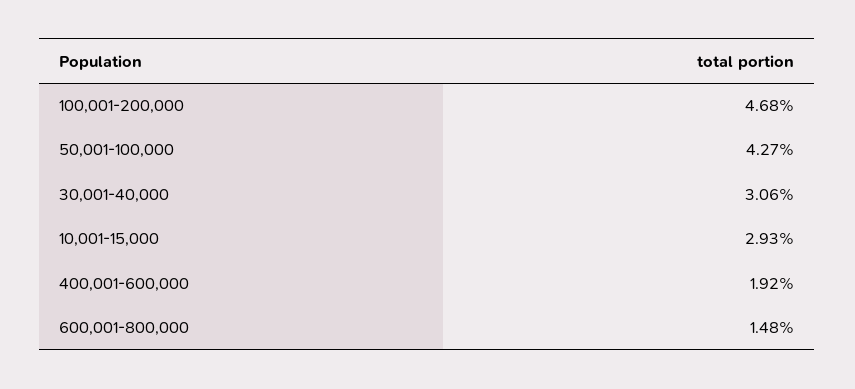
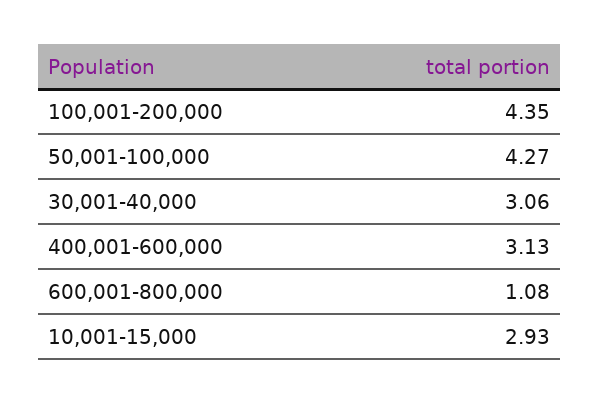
100,001-200,000: 4.68 -> 4.35
400,001-600,000: 1.92 -> 3.13
600,001-800,000: 1.48 -> 1.08

